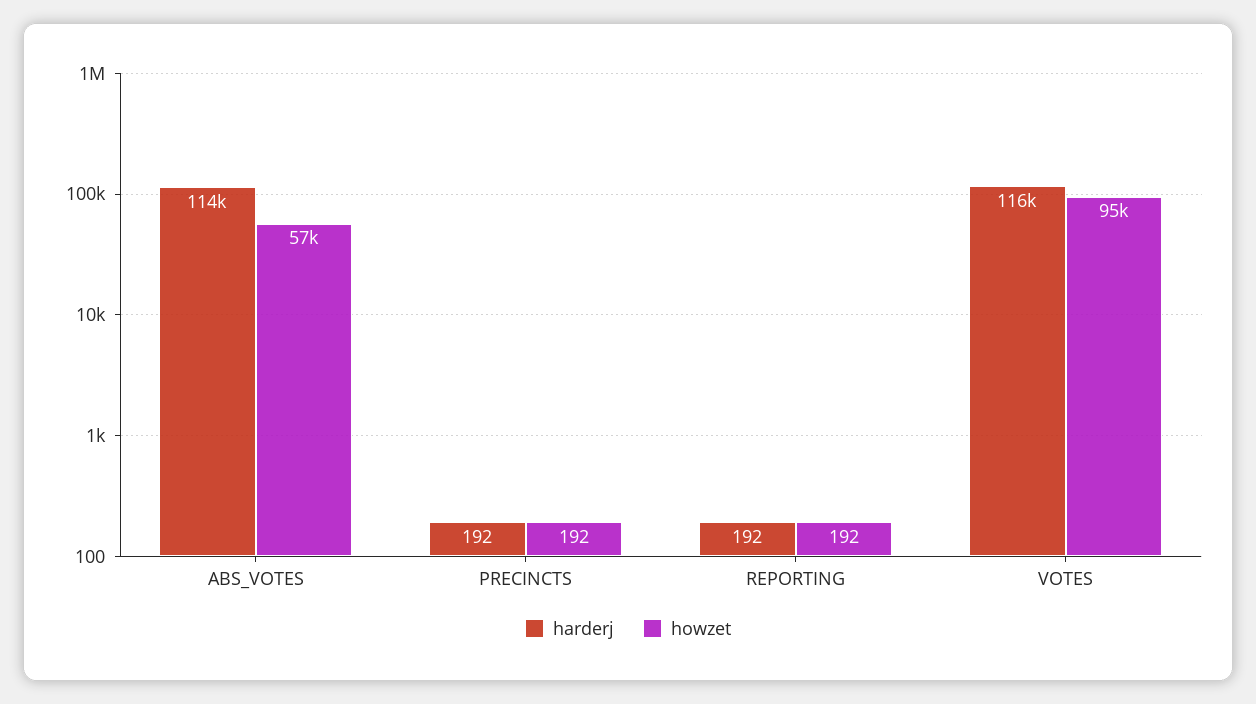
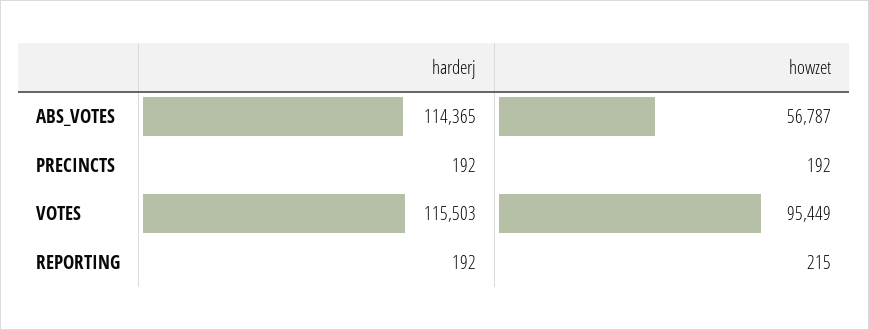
howzet, REPORTING: 192 -> 215

